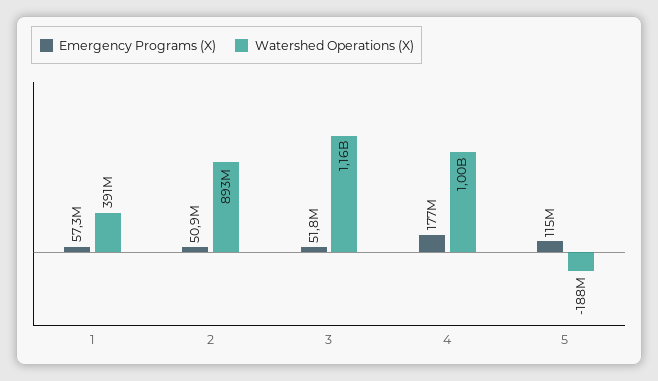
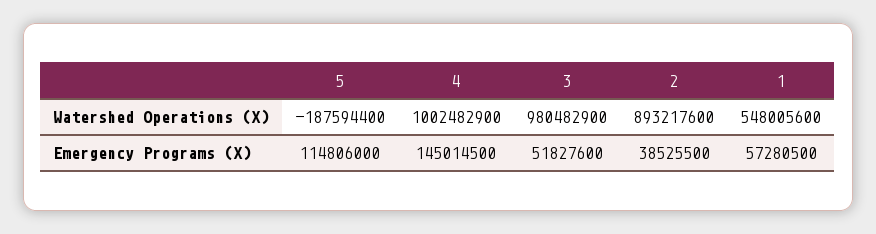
Watershed Operations (X), 1: 391000000 -> 548005600
Emergency Programs (X), 2: 50900000 -> 38525500
Watershed Operations (X), 3: 1160000000 -> 980482900
Emergency Programs (X), 4: 177000000 -> 145014500

